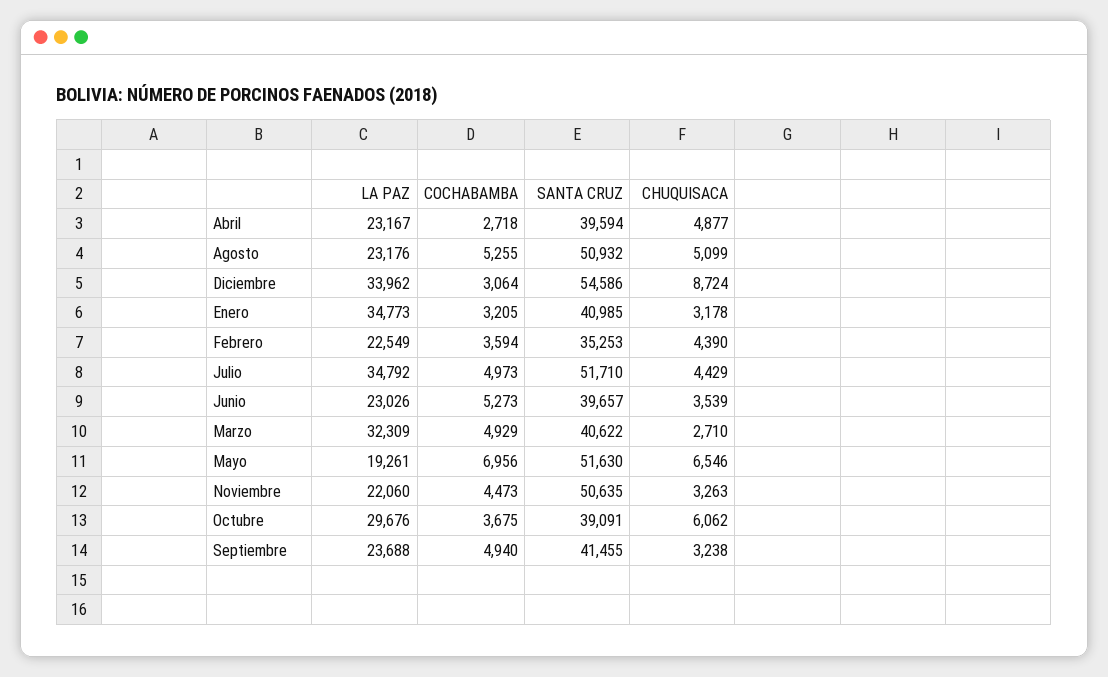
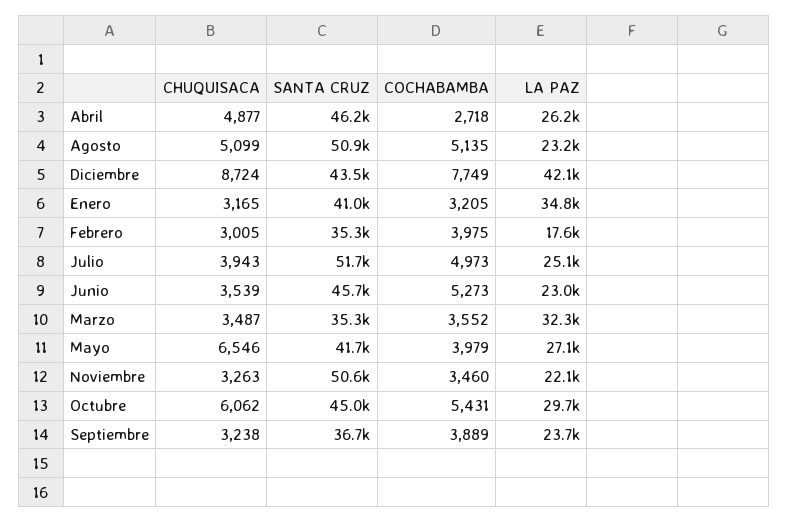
LA PAZ, Abril: 23167 -> 26200
SANTA CRUZ, Abril: 39594 -> 46200
COCHABAMBA, Agosto: 5255 -> 5135
LA PAZ, Diciembre: 33962 -> 42100
COCHABAMBA, Diciembre: 3064 -> 7749
SANTA CRUZ, Diciembre: 54586 -> 43500
CHUQUISACA, Enero: 3178 -> 3165
LA PAZ, Febrero: 22549 -> 17600
COCHABAMBA, Febrero: 3594 -> 3975
CHUQUISACA, Febrero: 4390 -> 3005
LA PAZ, Julio: 34792 -> 25100
CHUQUISACA, Julio: 4429 -> 3943
SANTA CRUZ, Junio: 39657 -> 45700
COCHABAMBA, Marzo: 4929 -> 3552
SANTA CRUZ, Marzo: 40622 -> 35300
CHUQUISACA, Marzo: 2710 -> 3487
LA PAZ, Mayo: 19261 -> 27100
COCHABAMBA, Mayo: 6956 -> 3979
SANTA CRUZ, Mayo: 51630 -> 41700
COCHABAMBA, Noviembre: 4473 -> 3460
COCHABAMBA, Octubre: 3675 -> 5431
SANTA CRUZ, Octubre: 39091 -> 45000
COCHABAMBA, Septiembre: 4940 -> 3889
SANTA CRUZ, Septiembre: 41455 -> 36700

